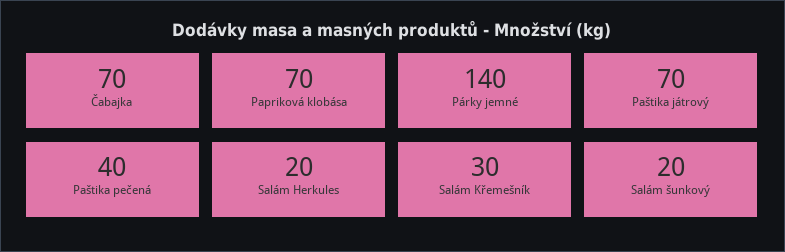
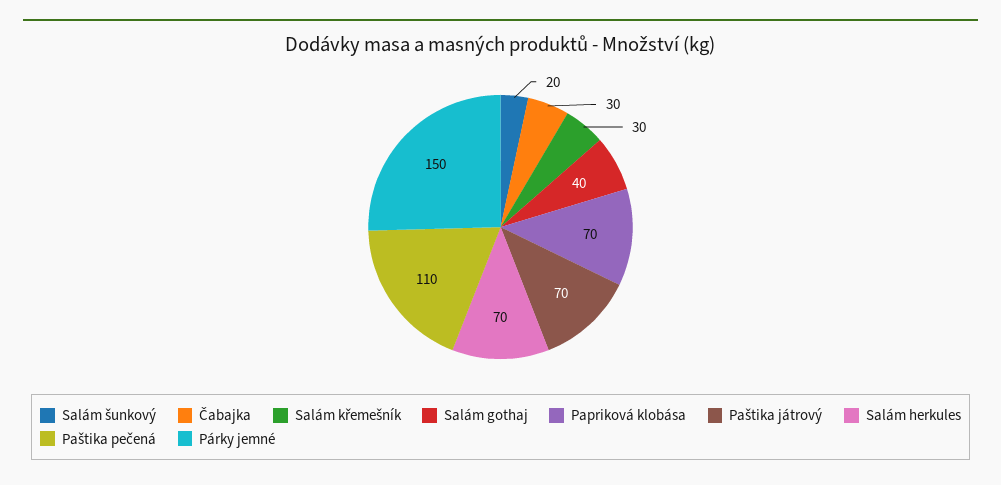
Čabajka: 70 -> 30
Párky jemné: 140 -> 150
Paštika pečená: 40 -> 110
Salám Herkules: 20 -> 70
Salám gothaj: none -> 40

